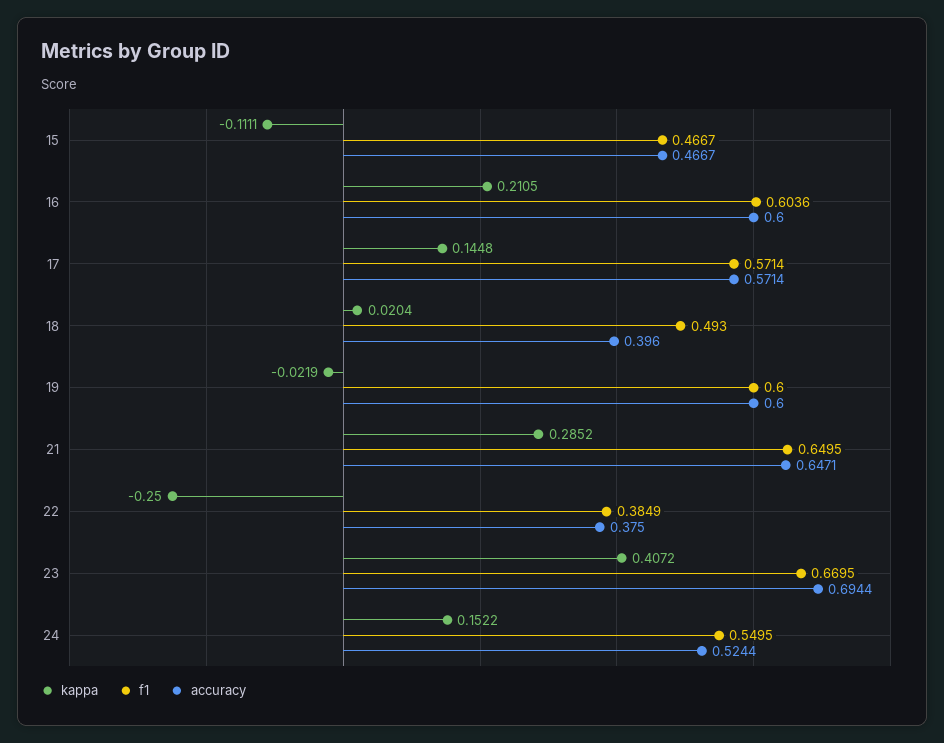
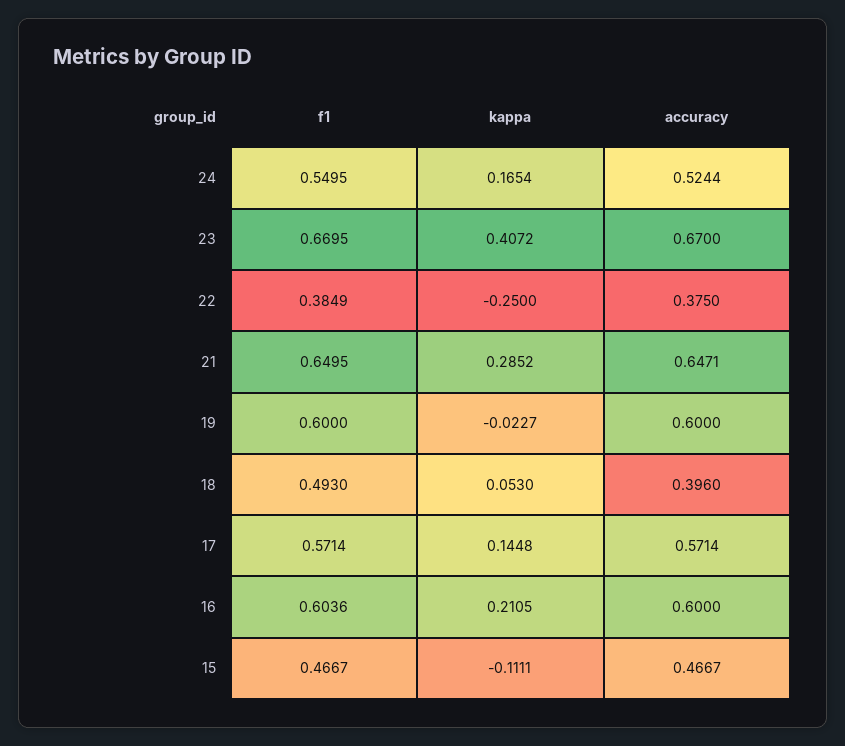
kappa, 18: 0.0204 -> 0.053
kappa, 19: -0.0219 -> -0.0227
accuracy, 23: 0.6944 -> 0.67
kappa, 24: 0.1522 -> 0.1654

